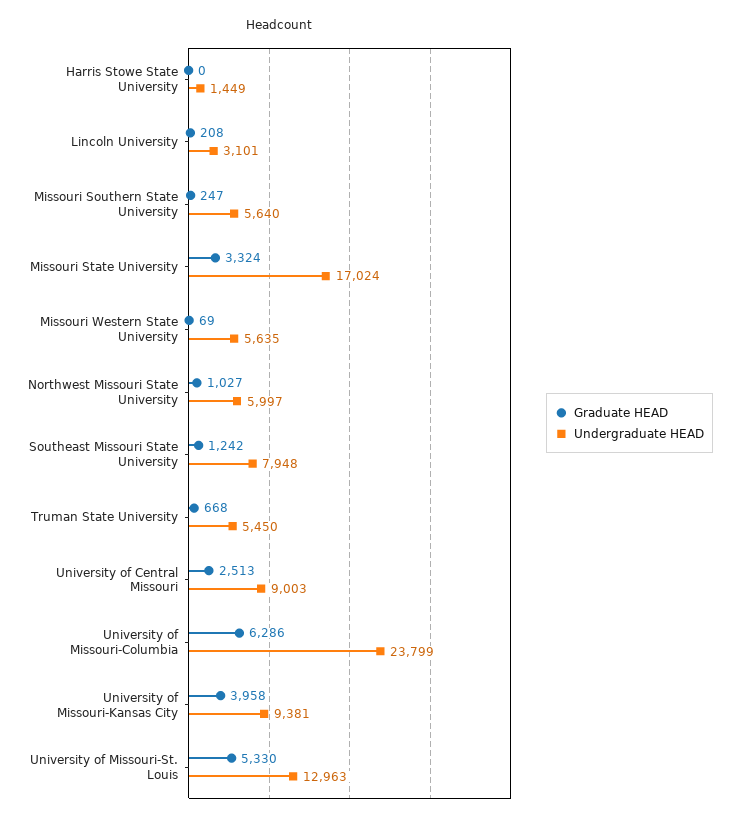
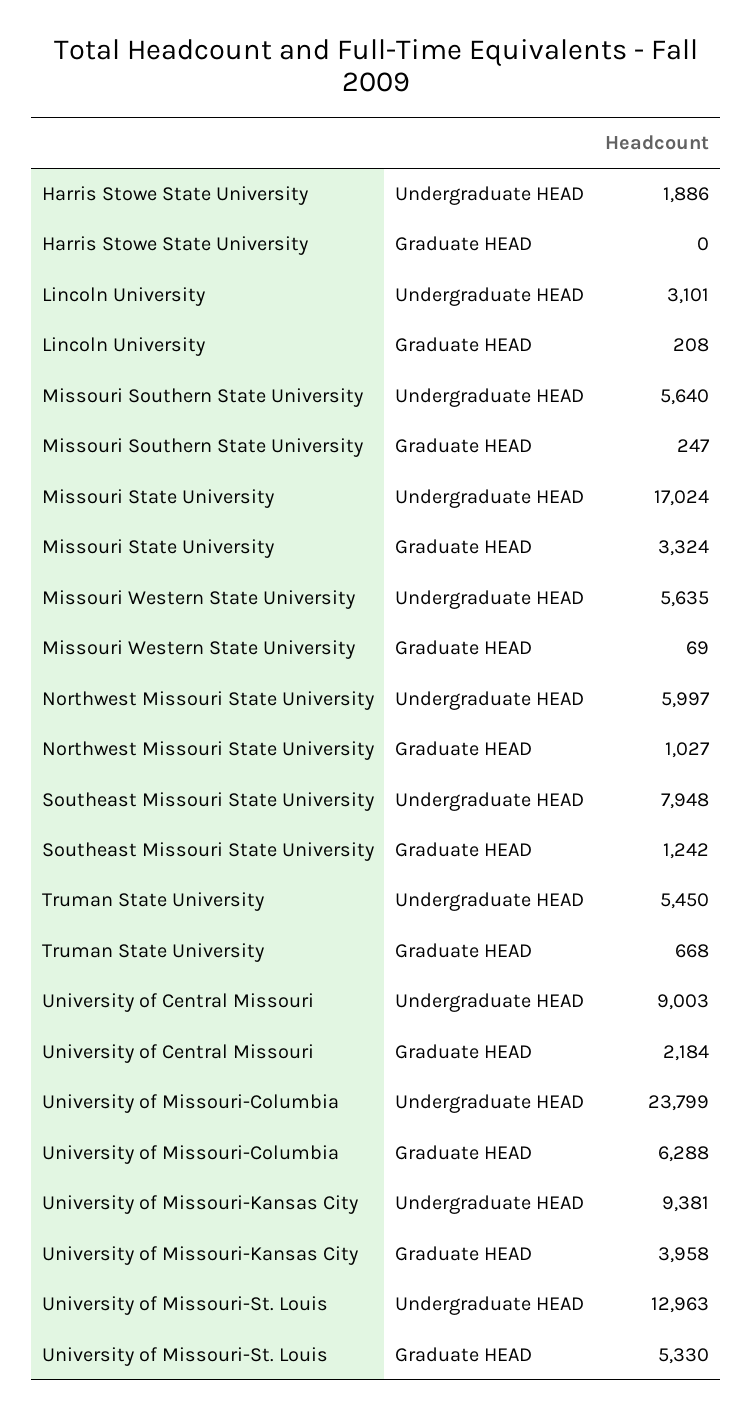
Undergraduate HEAD, Harris Stowe State University: 1449 -> 1886
Graduate HEAD, University of Central Missouri: 2513 -> 2184
Graduate HEAD, University of Missouri-Columbia: 6286 -> 6288

